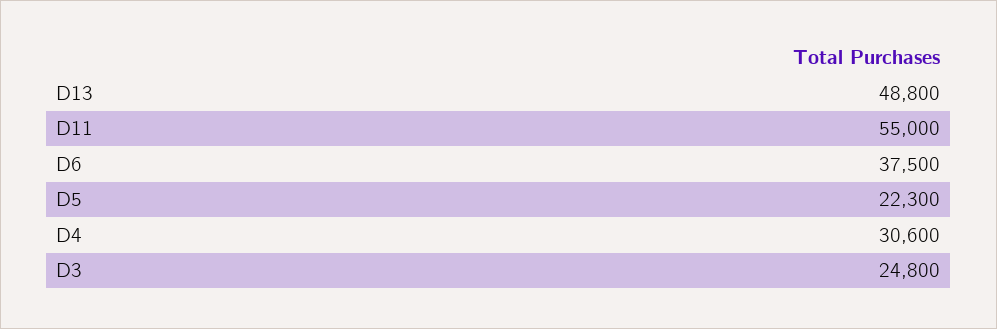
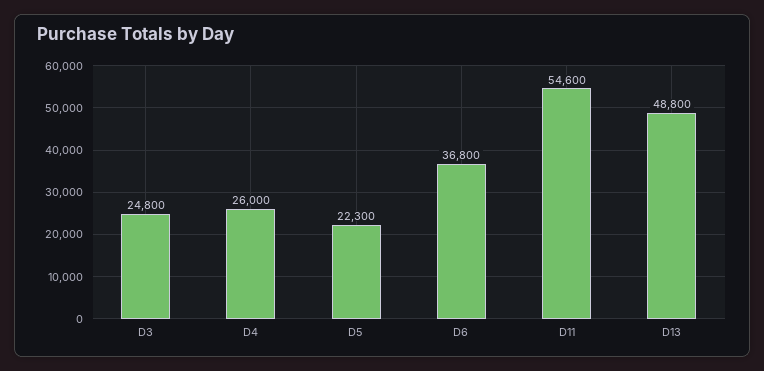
D11: 55000 -> 54600
D6: 37500 -> 36800
D4: 30600 -> 26000

